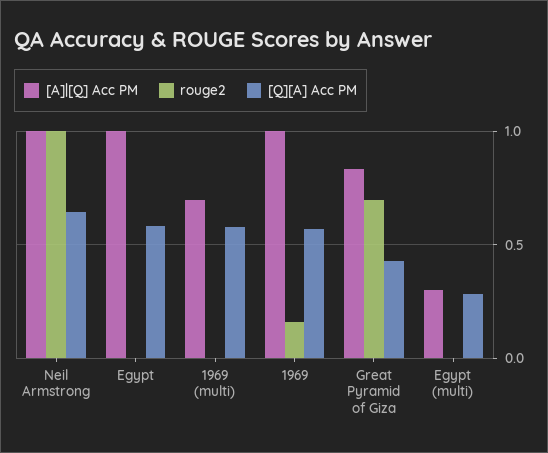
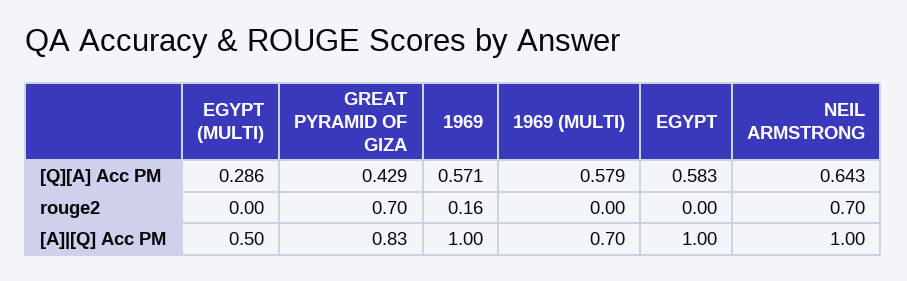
rouge2, Neil Armstrong: 1 -> 0.7
[A]|[Q] Acc PM, Egypt (multi): 0.3 -> 0.5

